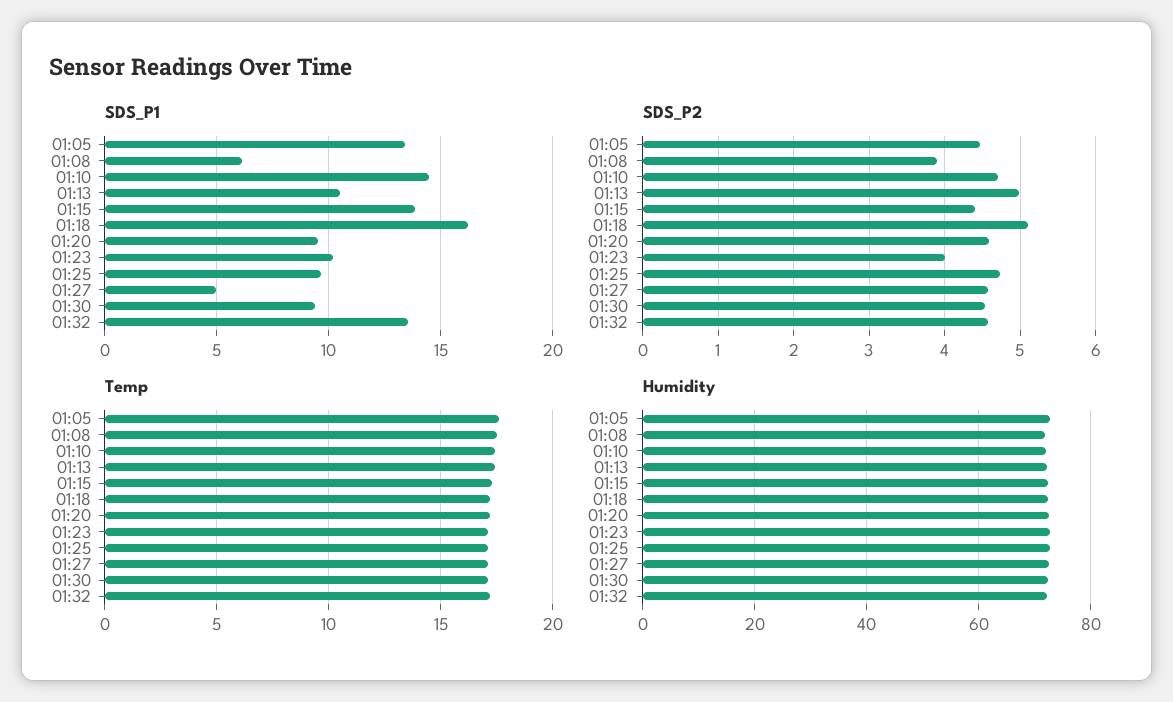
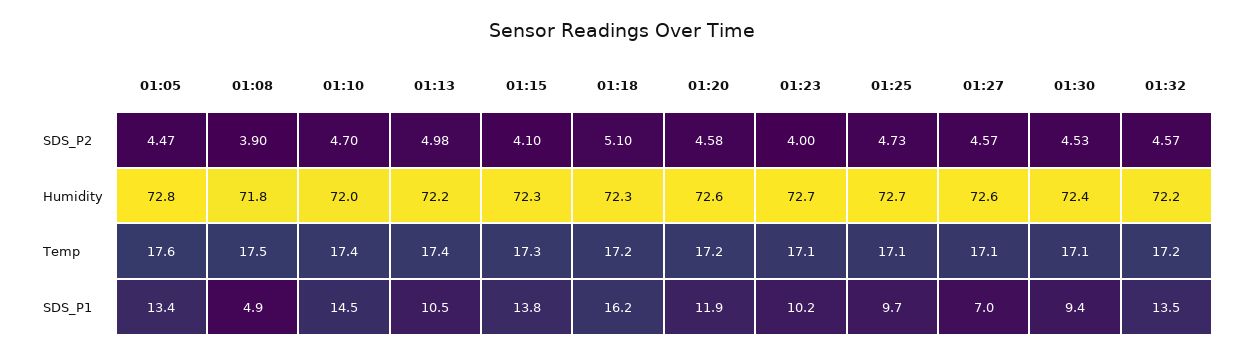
SDS_P1, 01:08: 6 -> 4.9
SDS_P1, 01:20: 9.5 -> 11.9
SDS_P1, 01:27: 5 -> 7
SDS_P2, 01:15: 4.4 -> 4.1

